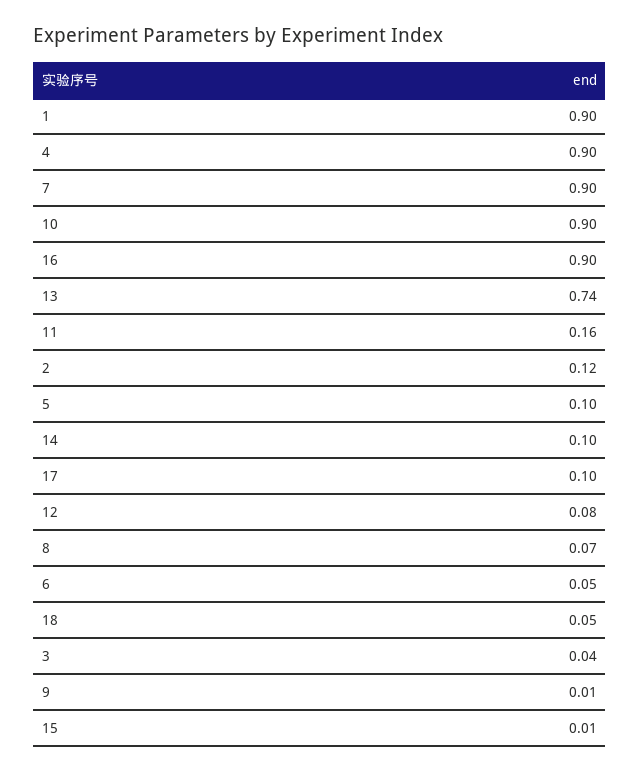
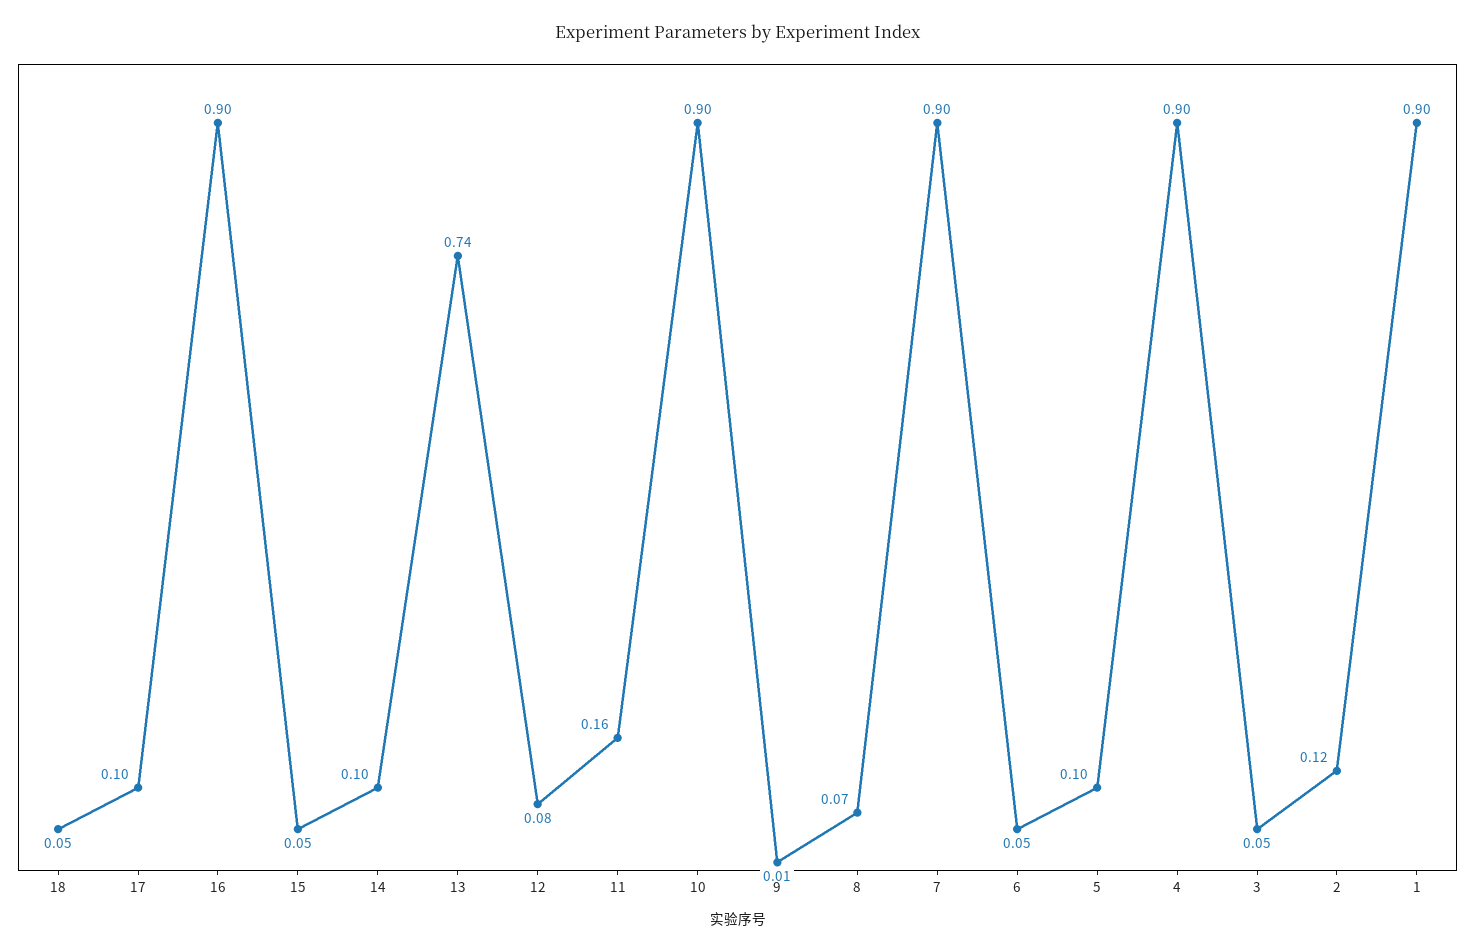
3: 0.04 -> 0.05
15: 0.01 -> 0.05

